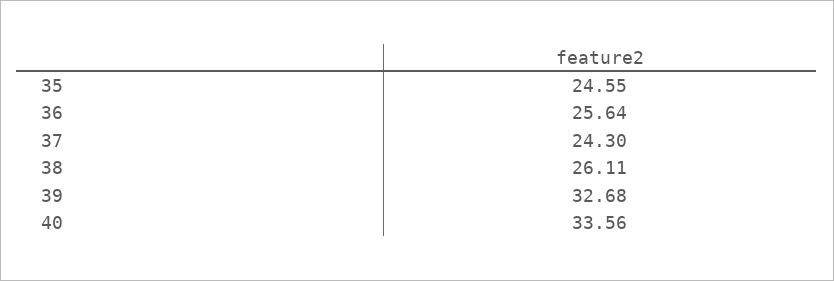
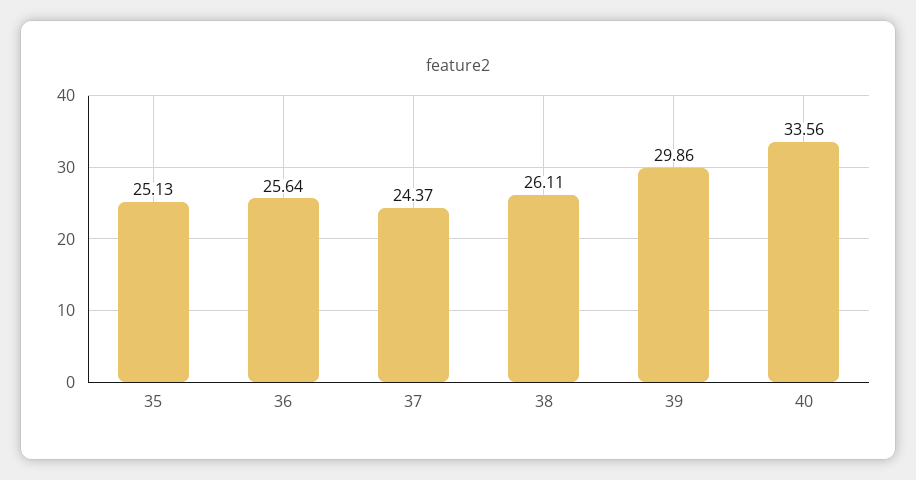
35: 24.55 -> 25.13
37: 24.3 -> 24.37
39: 32.68 -> 29.86

